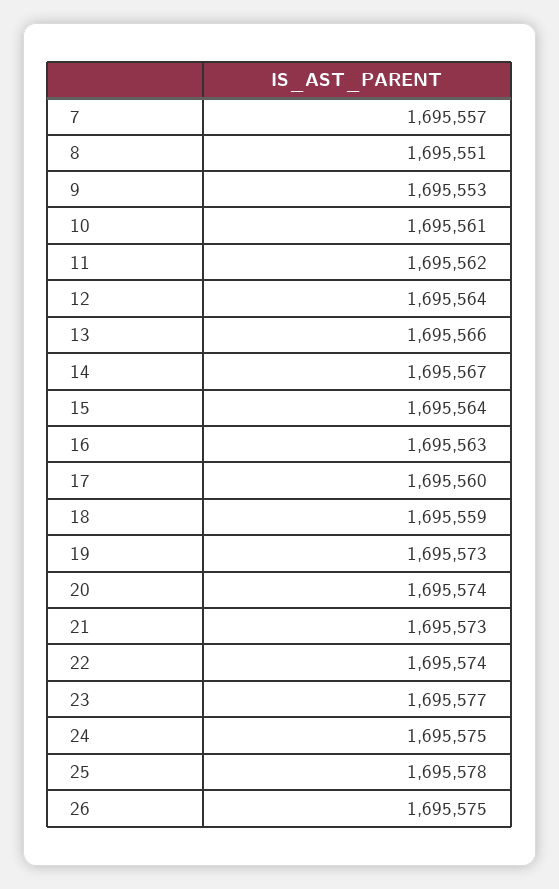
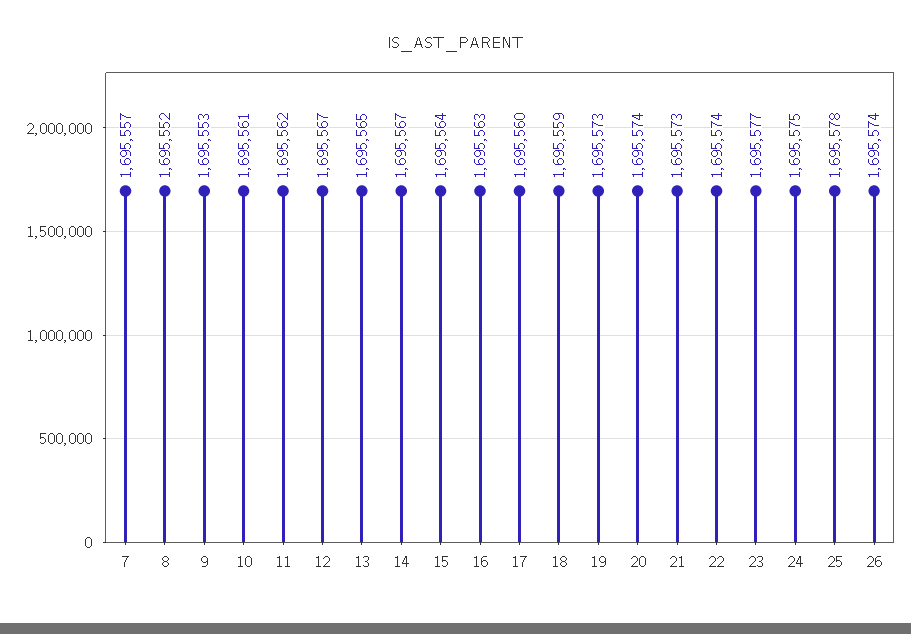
8: 1695551 -> 1695552
12: 1695564 -> 1695567
13: 1695566 -> 1695565
26: 1695575 -> 1695574

